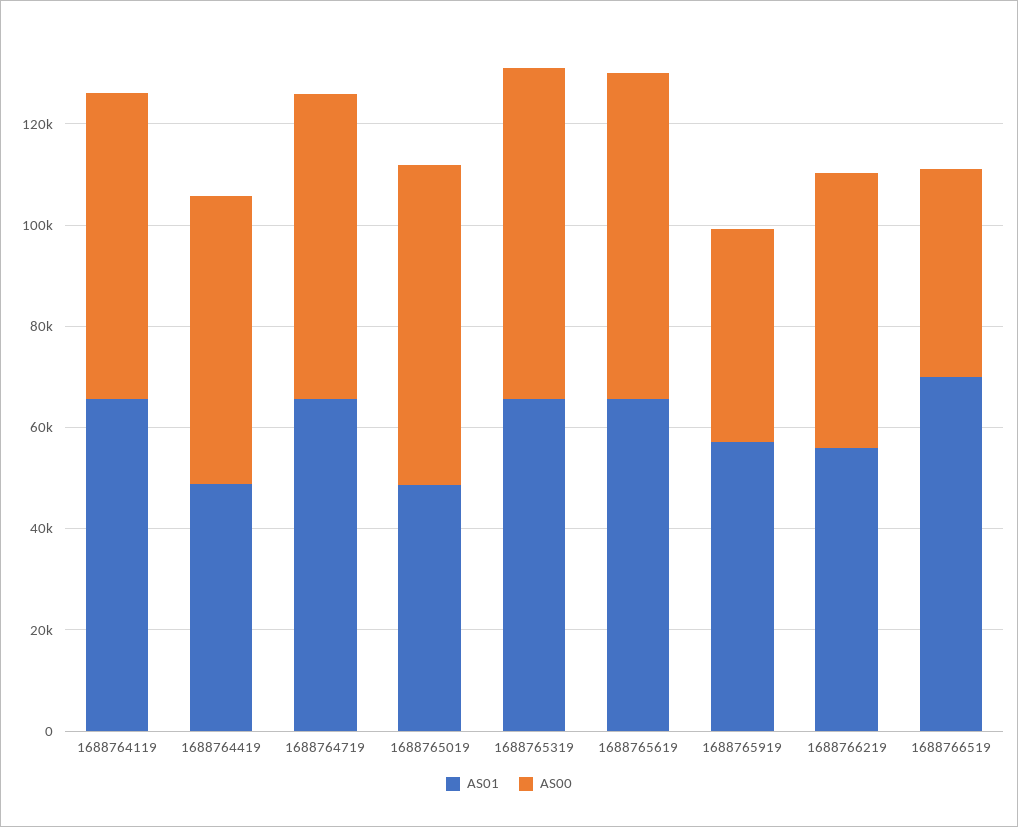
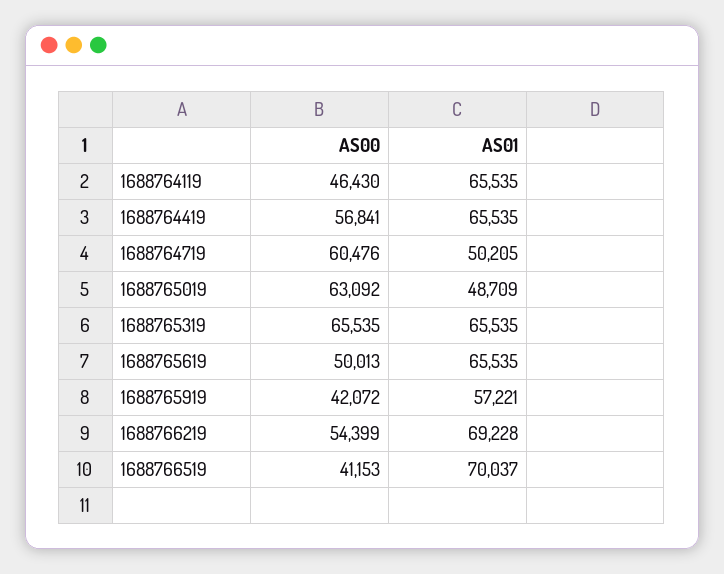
AS00, 1688764119: 60000 -> 46430
AS01, 1688764419: 50000 -> 65535
AS01, 1688764719: 65000 -> 50205
AS00, 1688765619: 65000 -> 50013
AS01, 1688766219: 55000 -> 69228

